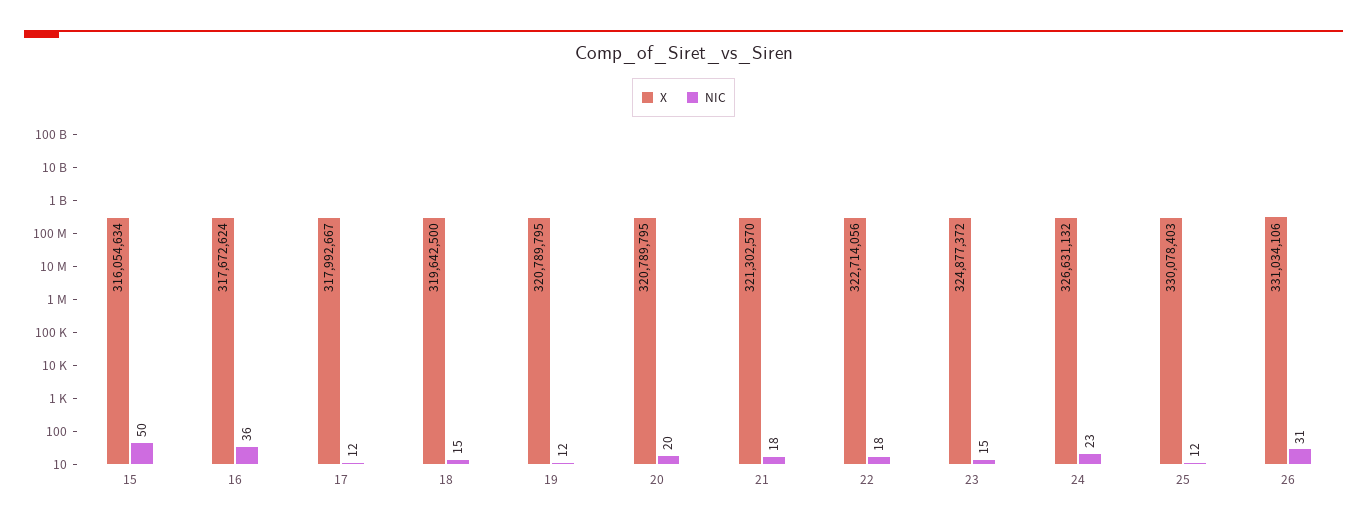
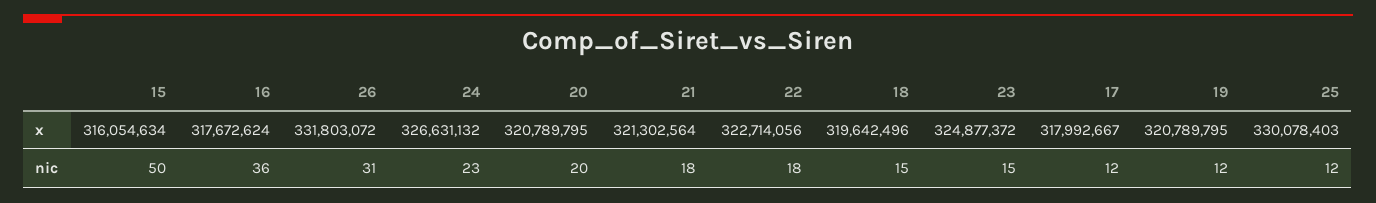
X, 18: 319642500 -> 319642496
X, 21: 321302570 -> 321302564
X, 26: 331034106 -> 331803072

